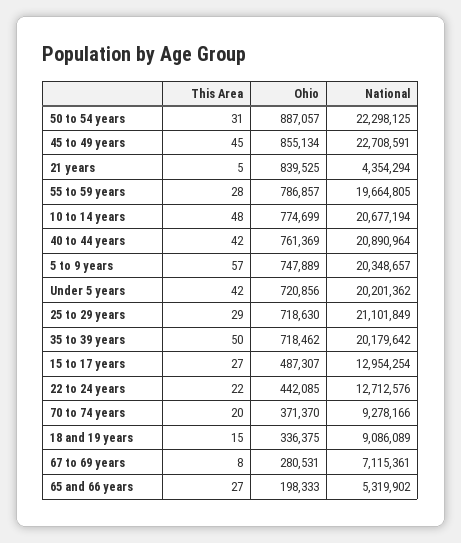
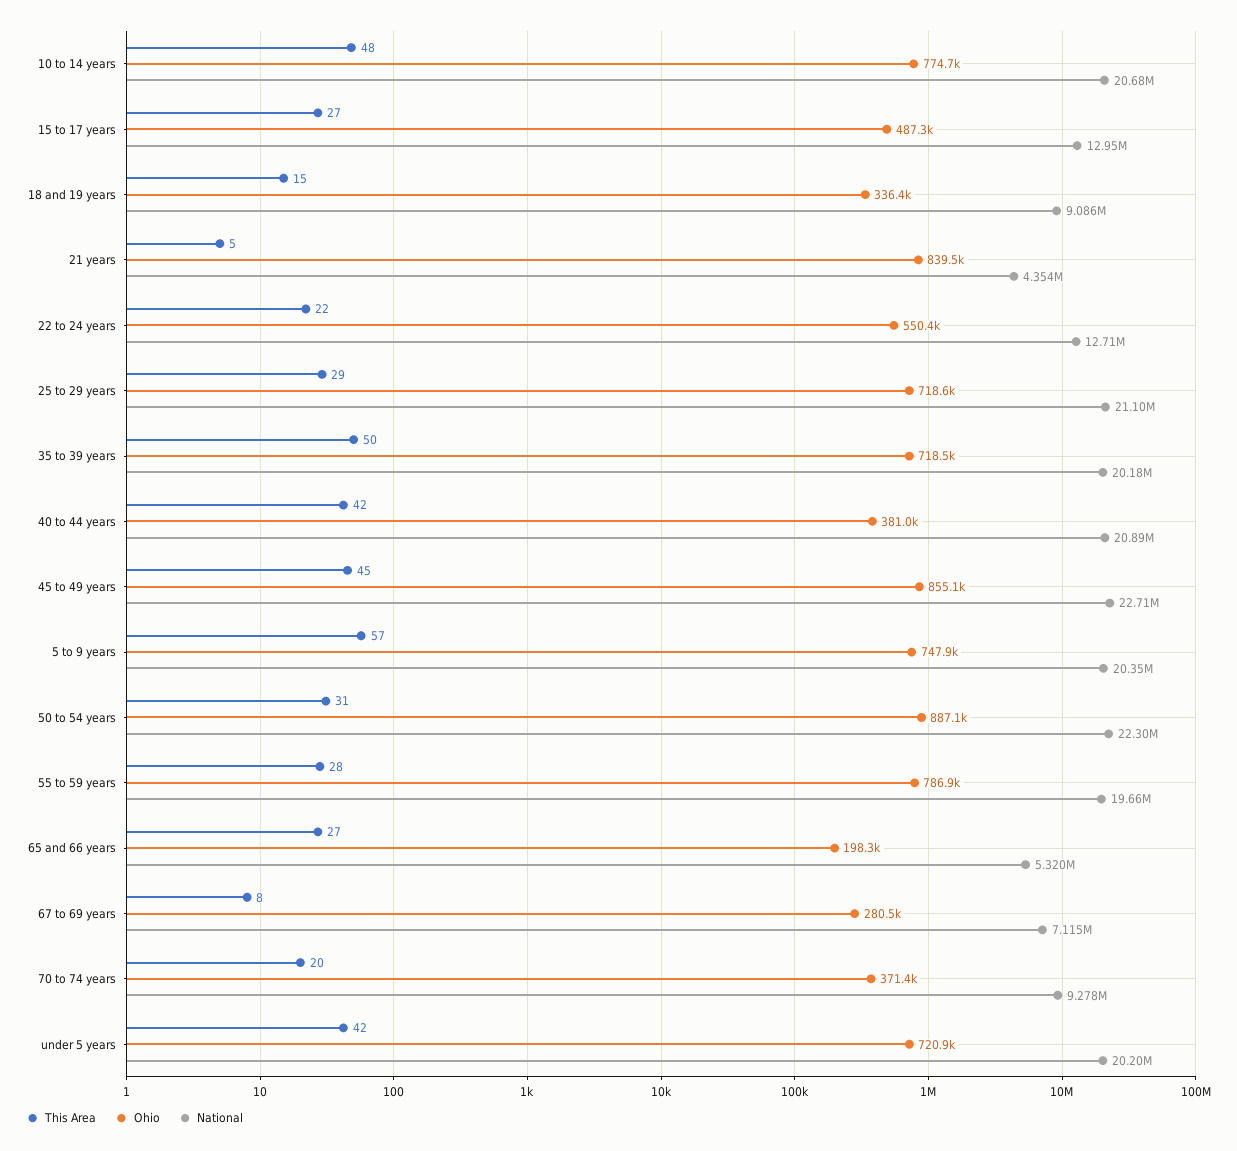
Ohio, 40 to 44 years: 761369 -> 381000
Ohio, 22 to 24 years: 442085 -> 550400

